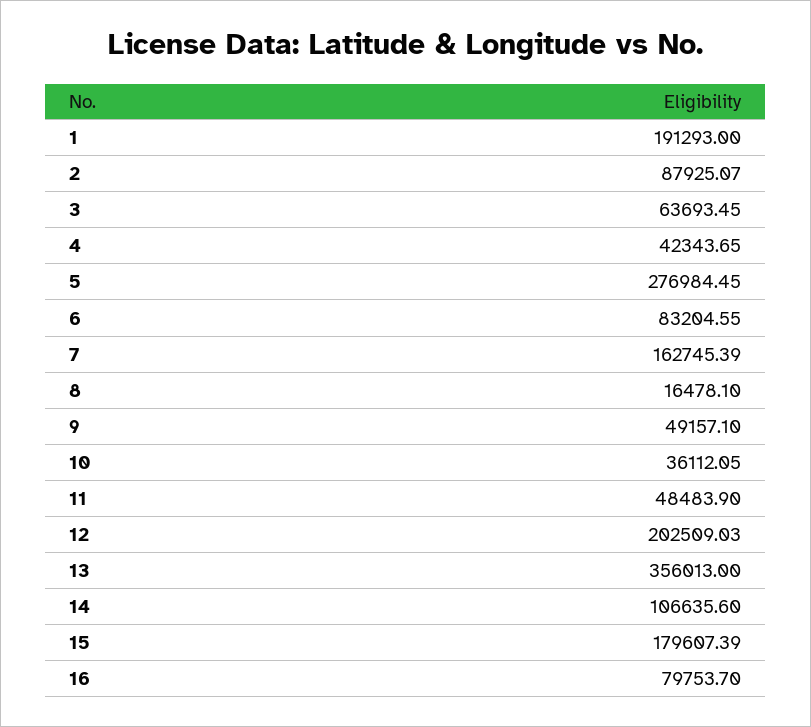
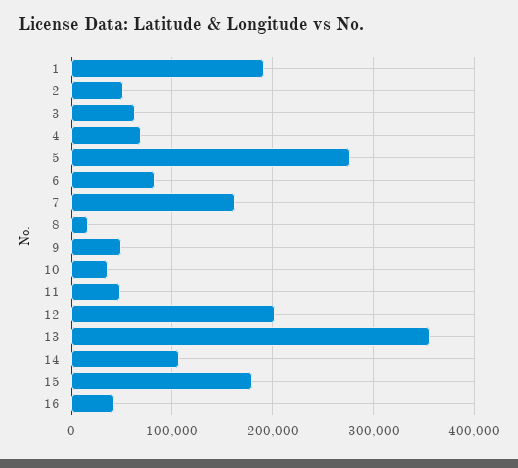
2: 87925.07 -> 50000
4: 42343.65 -> 70000
16: 79753.7 -> 40000

